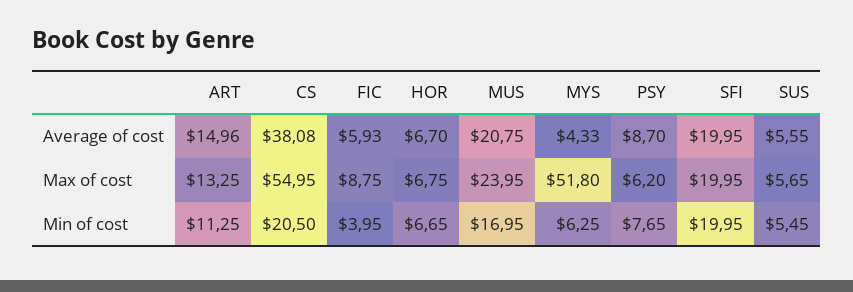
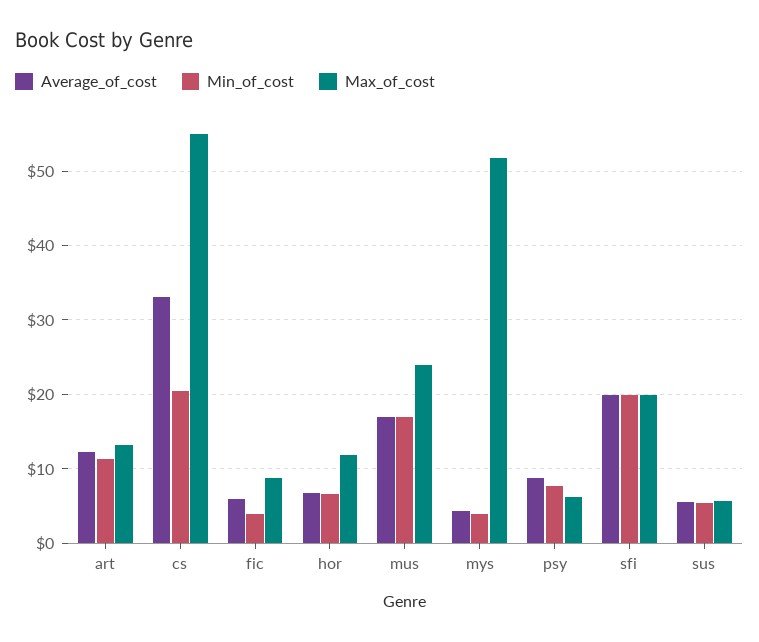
Average of cost, ART: 14.96 -> 12
Average of cost, CS: 38.08 -> 33
Average of cost, MUS: 20.75 -> 17
Max of cost, HOR: 6.75 -> 12
Min of cost, MYS: 6.25 -> 4

